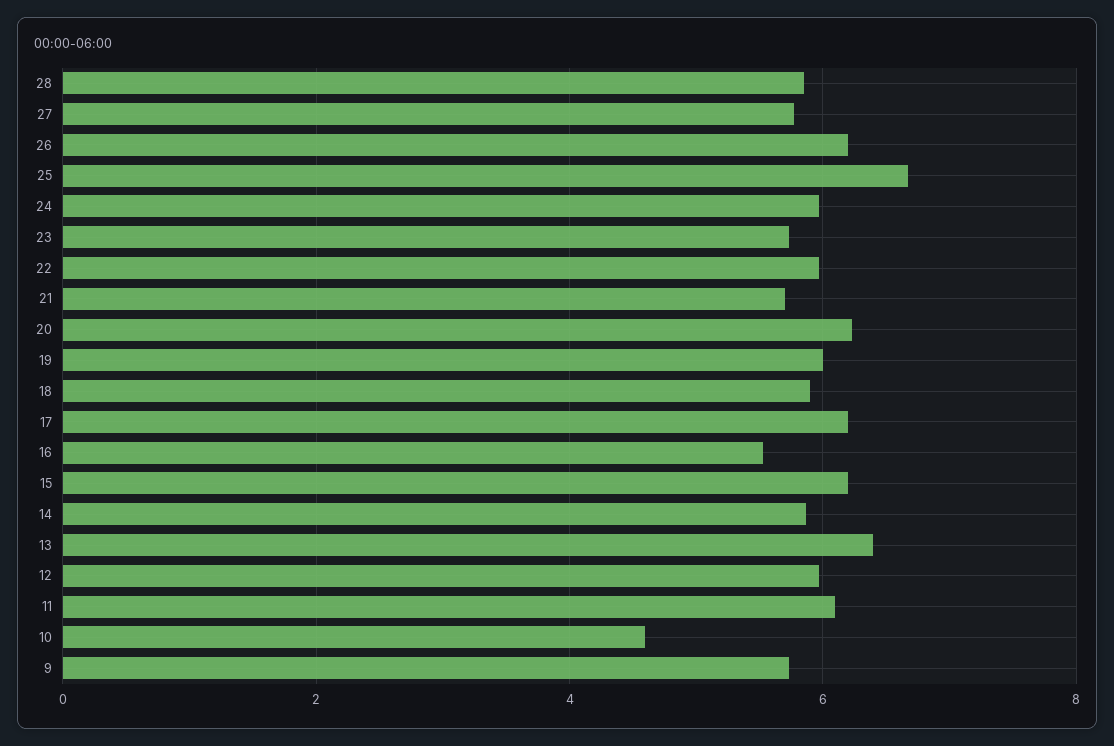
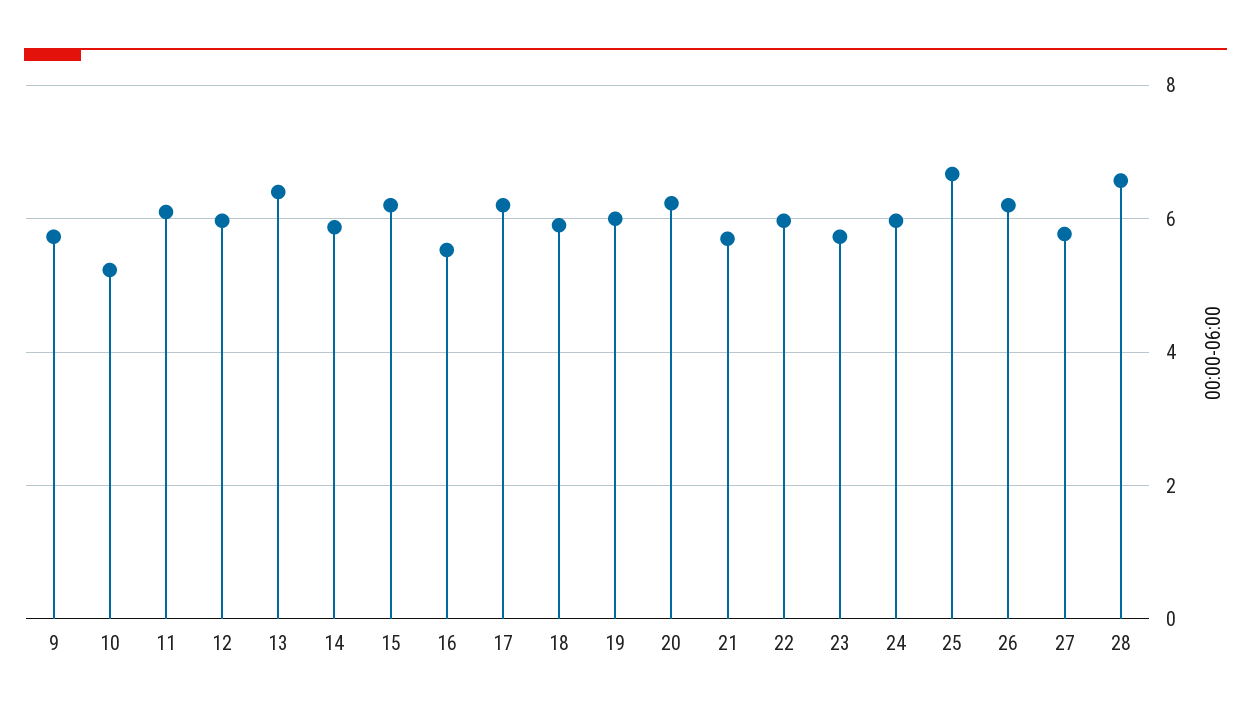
28: 5.8 -> 6.6
10: 4.6 -> 5.2

